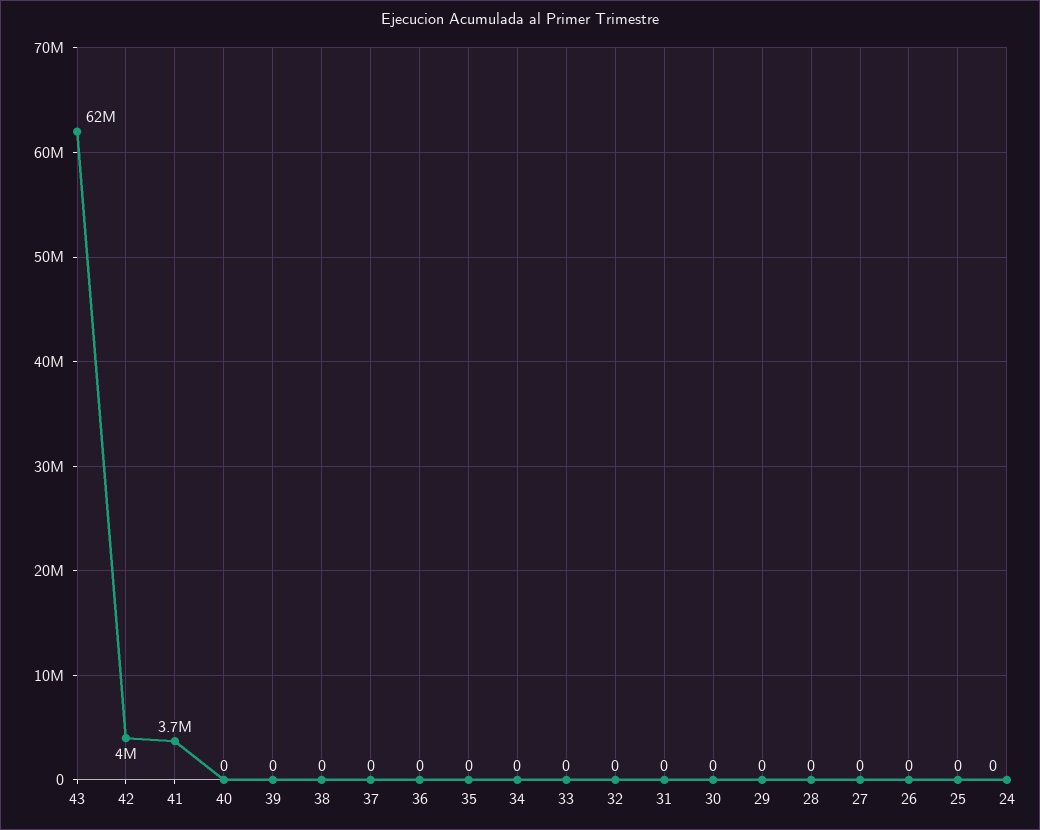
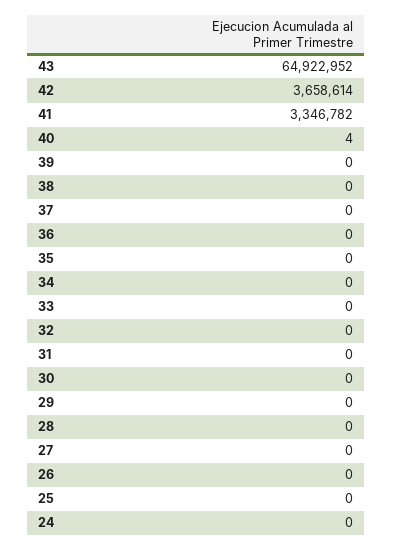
43: 62000000 -> 64922952
42: 4000000 -> 3658614
41: 3700000 -> 3346782
40: 0 -> 4

